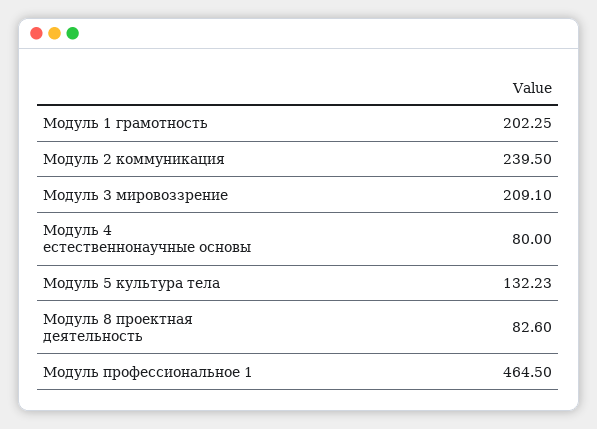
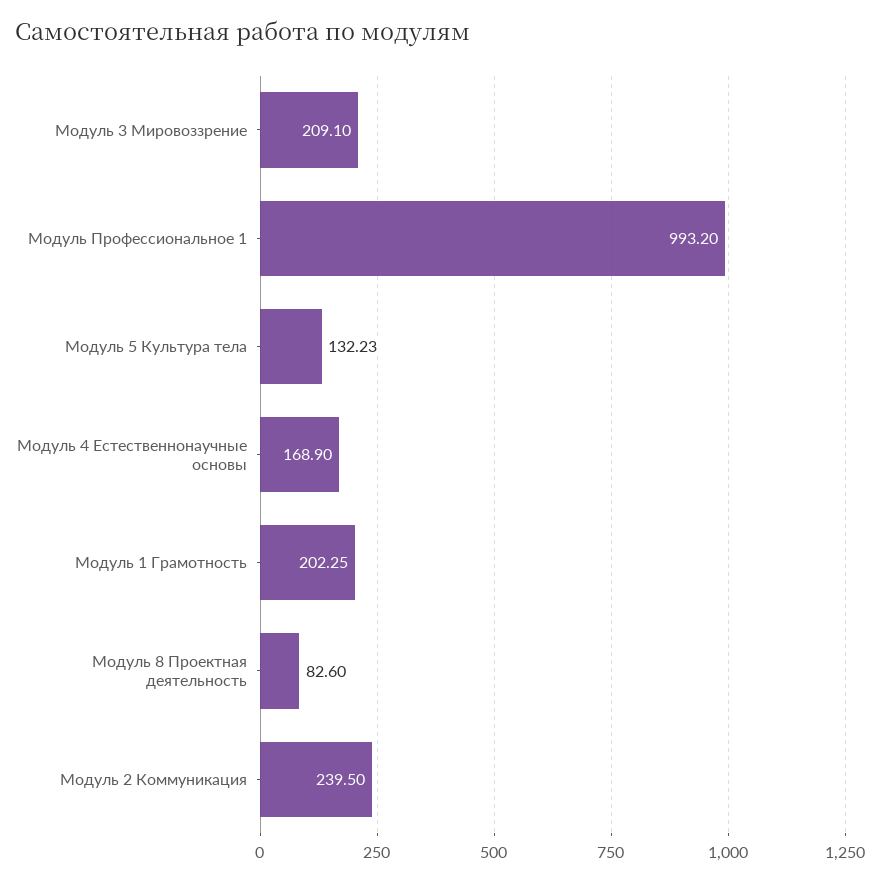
Модуль 4 естественнонаучные основы: 80 -> 168.9
Модуль профессиональное 1: 464.5 -> 993.2

